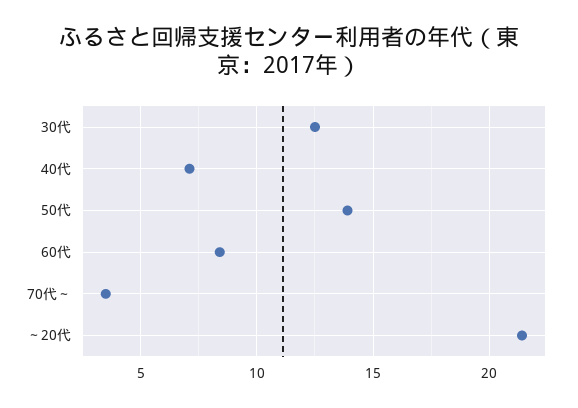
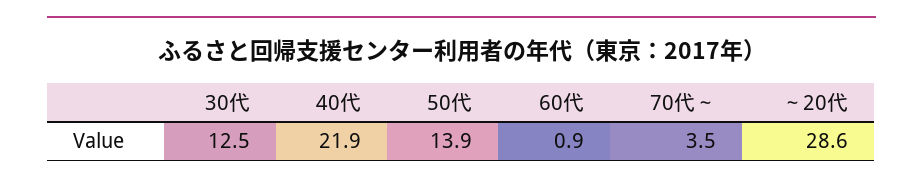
40代: 7 -> 21.9
60代: 8.5 -> 0.9
～20代: 21.5 -> 28.6

